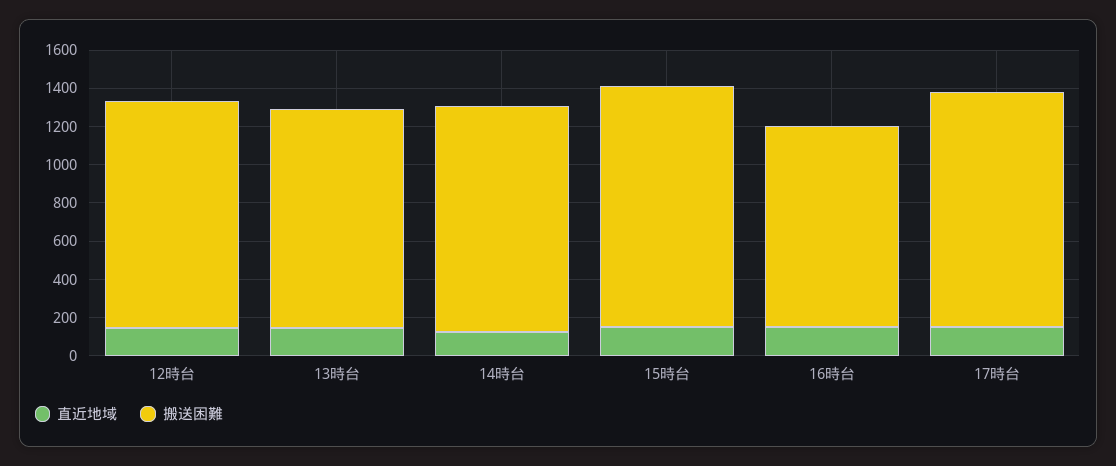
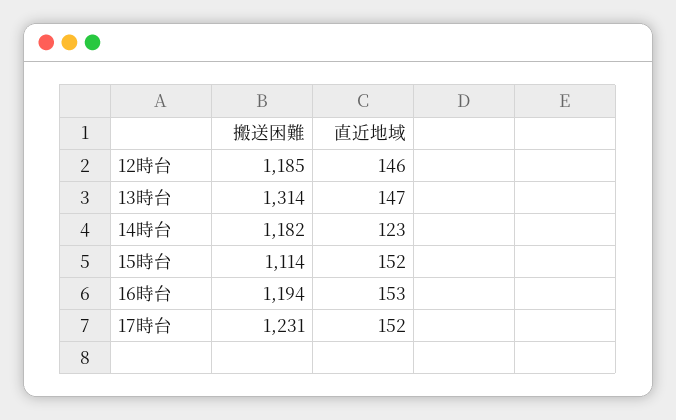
搬送困難, 13時台: 1150 -> 1314
搬送困難, 15時台: 1250 -> 1114
搬送困難, 16時台: 1050 -> 1194

